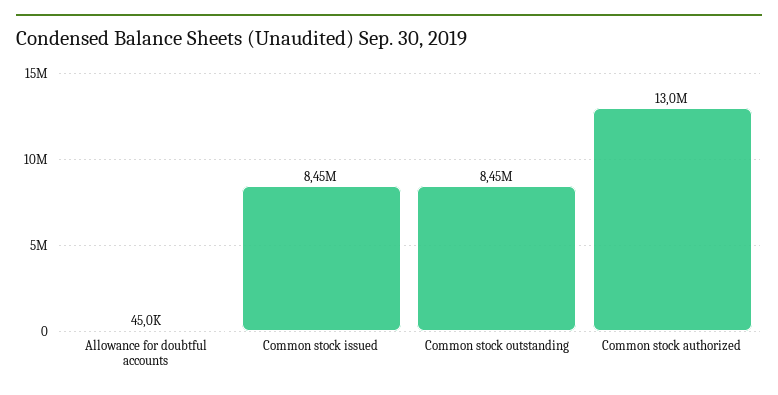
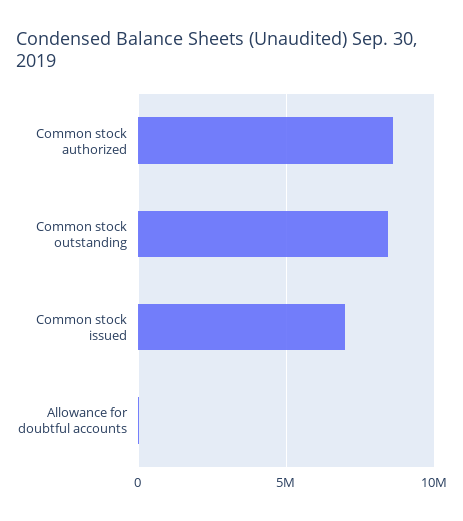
Common stock issued: 8450000 -> 7000000
Common stock authorized: 13000000 -> 8500000

